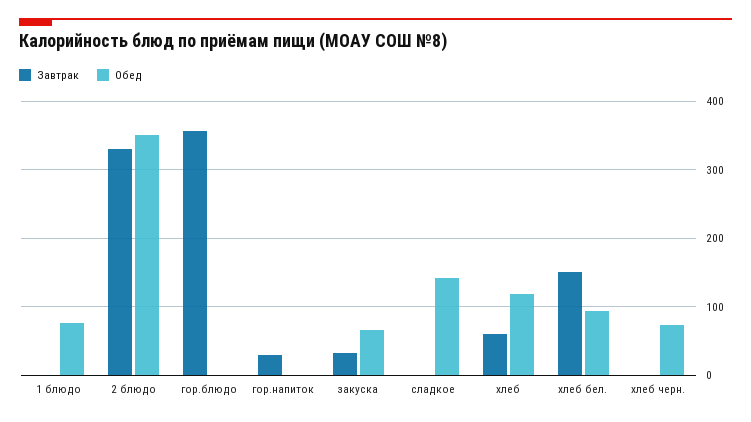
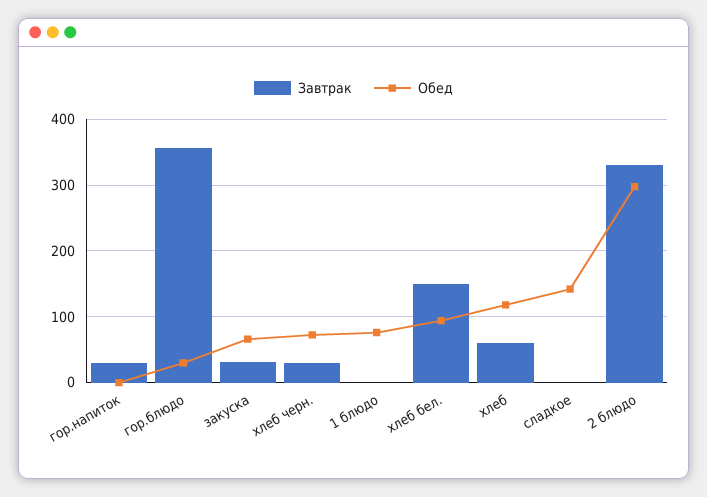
Обед, 2 блюдо: 350 -> 300
Обед, гор.блюдо: 0 -> 30
Завтрак, хлеб черн.: 0 -> 30

